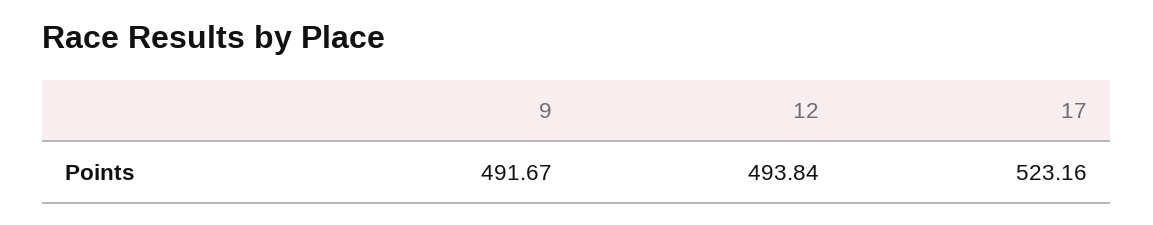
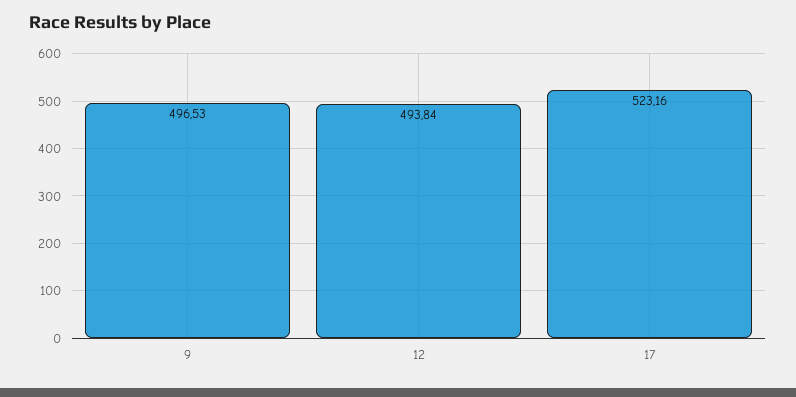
9: 491.67 -> 496.53

